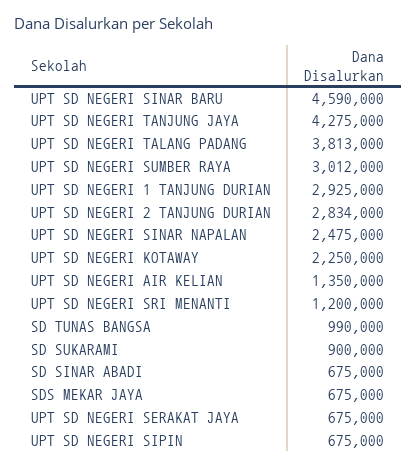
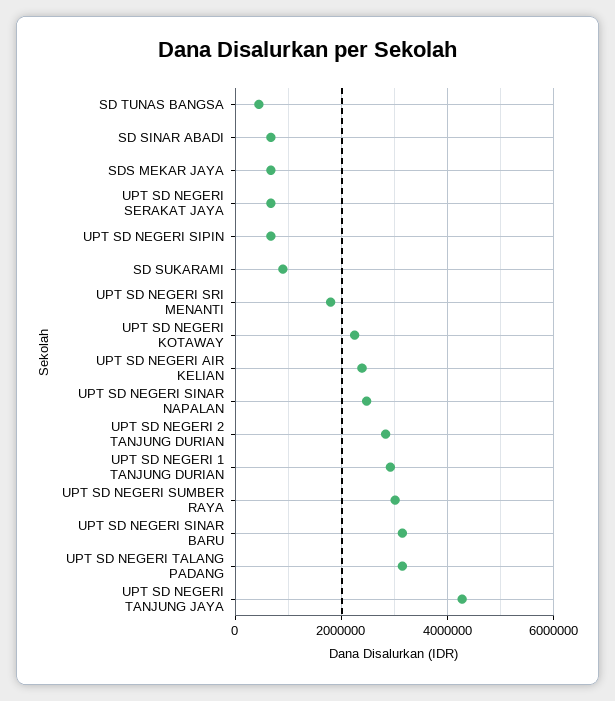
UPT SD NEGERI SINAR BARU: 4590000 -> 3200000
UPT SD NEGERI TALANG PADANG: 3813000 -> 3200000
UPT SD NEGERI AIR KELIAN: 1350000 -> 2400000
UPT SD NEGERI SRI MENANTI: 1200000 -> 1800000
SD TUNAS BANGSA: 990000 -> 400000

